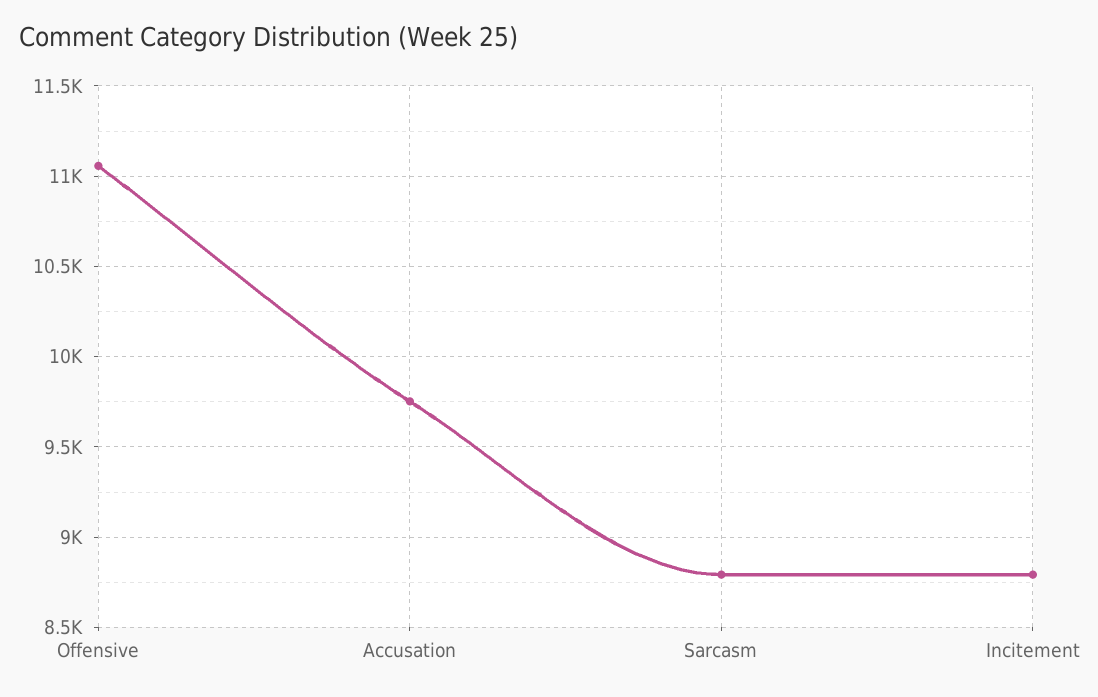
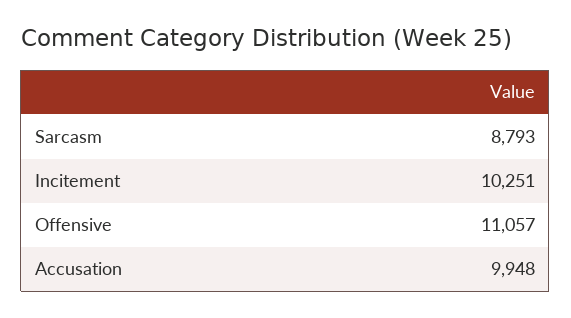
Accusation: 9750 -> 9948
Incitement: 8800 -> 10251

